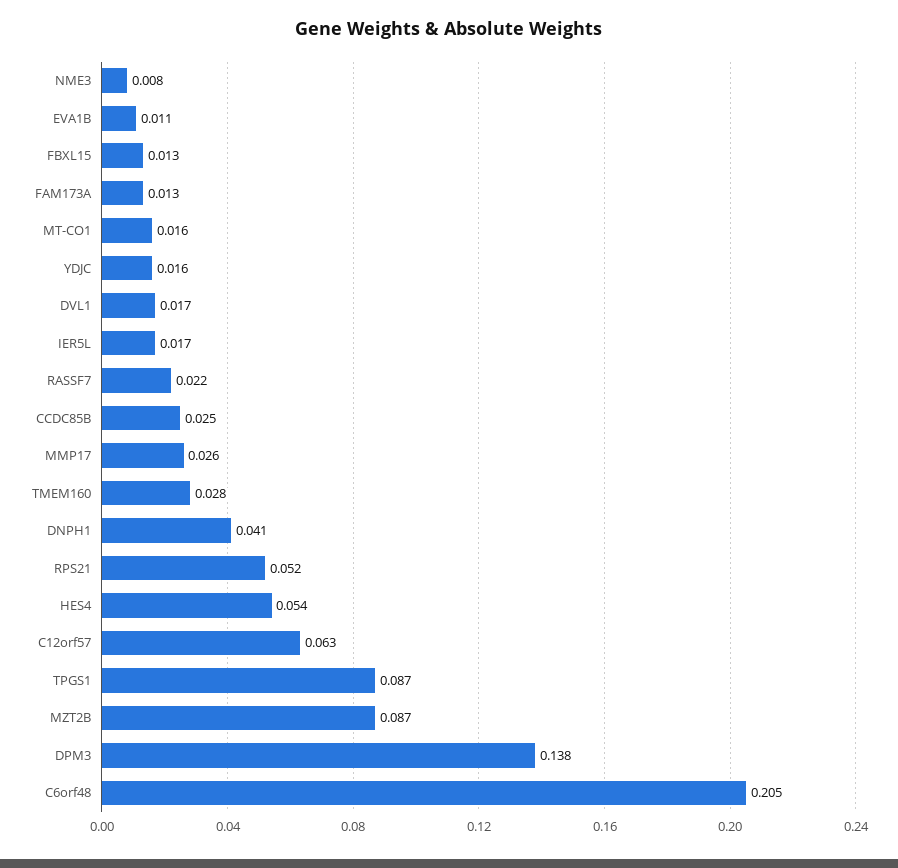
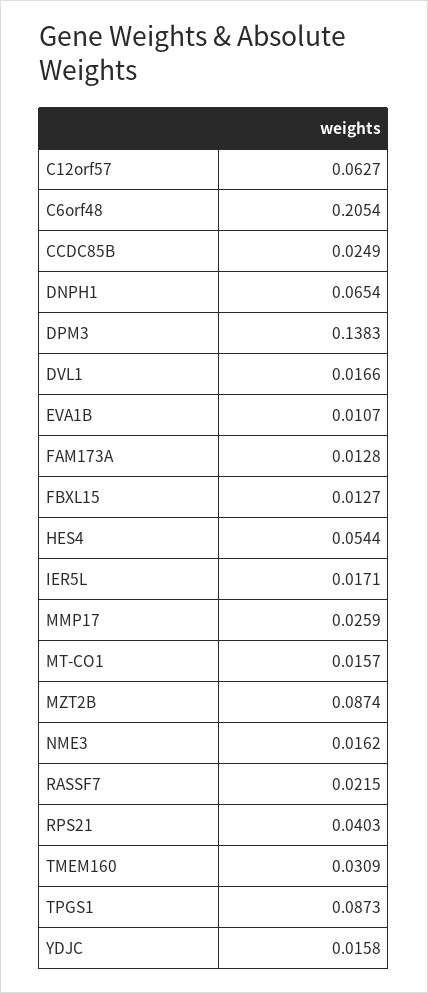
NME3: 0.008 -> 0.0162
TMEM160: 0.028 -> 0.0309
DNPH1: 0.041 -> 0.0654
RPS21: 0.052 -> 0.0403

